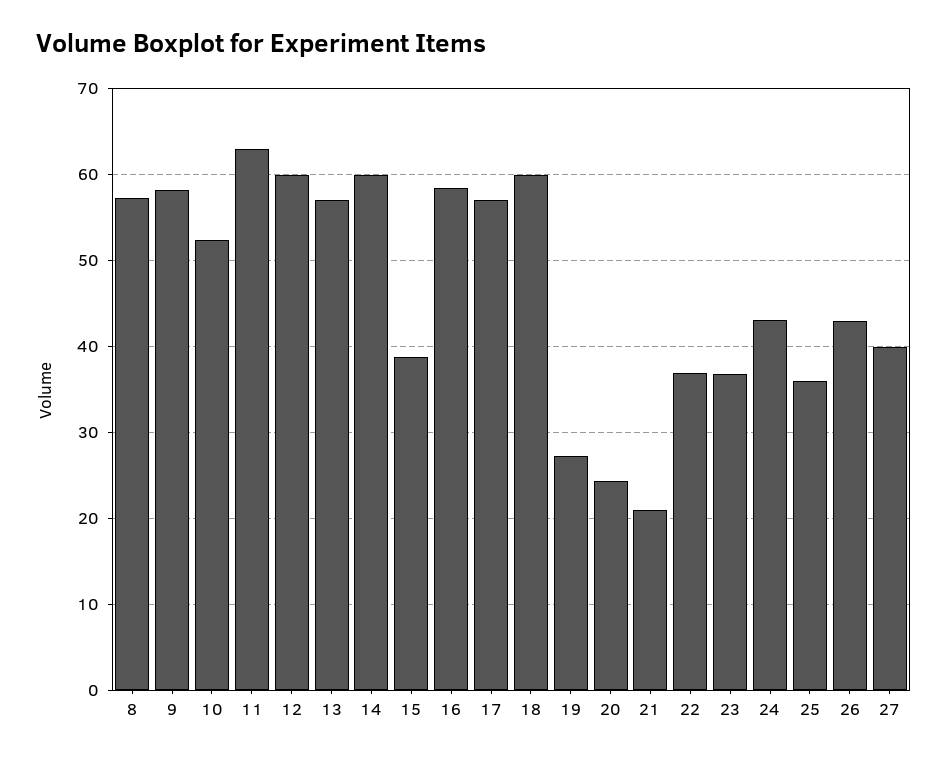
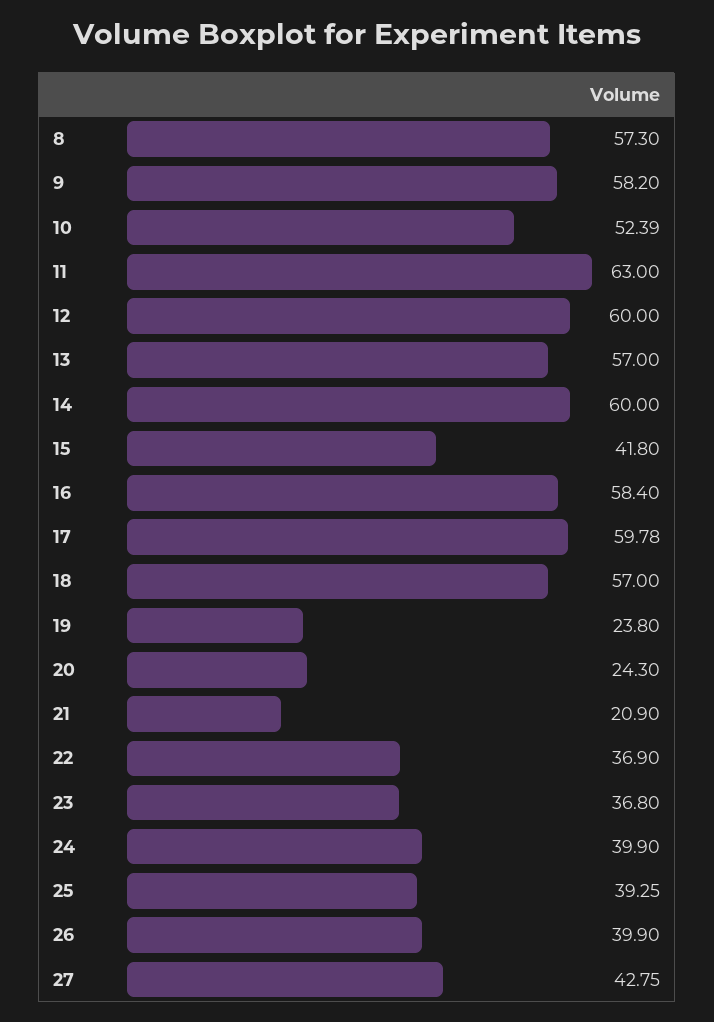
15: 39 -> 41.8
17: 57 -> 59.78
18: 60 -> 57
19: 27 -> 23.8
24: 43 -> 39.9
25: 36 -> 39.25
26: 43 -> 39.9
27: 40 -> 42.75

